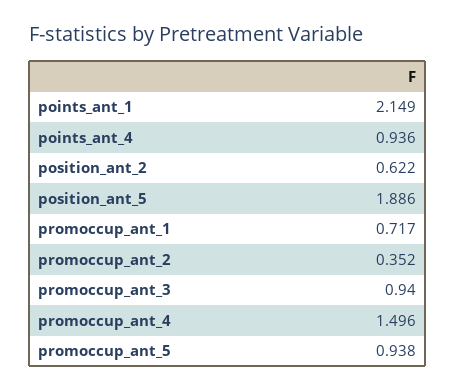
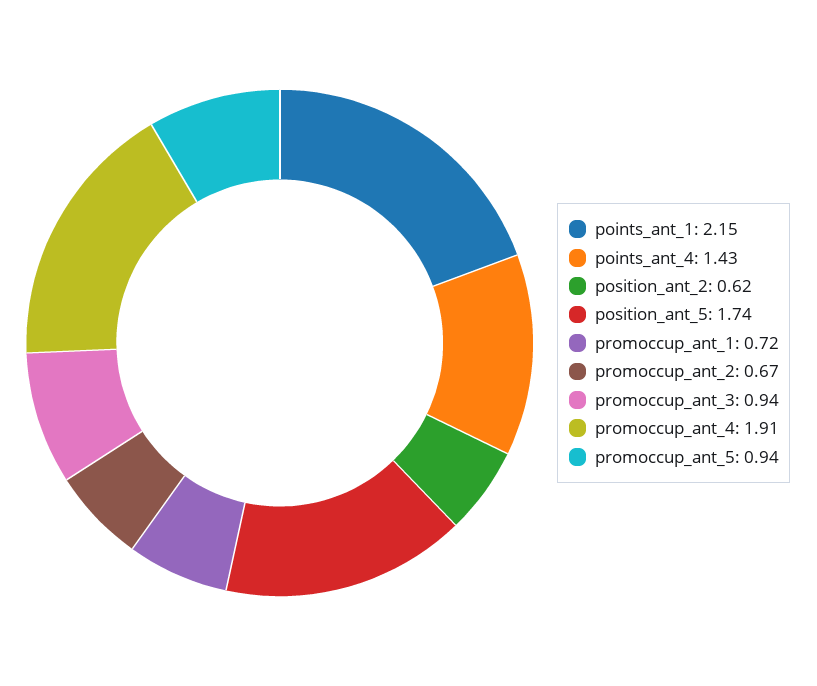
points_ant_4: 0.936 -> 1.43
position_ant_5: 1.886 -> 1.74
promoccup_ant_2: 0.352 -> 0.67
promoccup_ant_4: 1.496 -> 1.91

